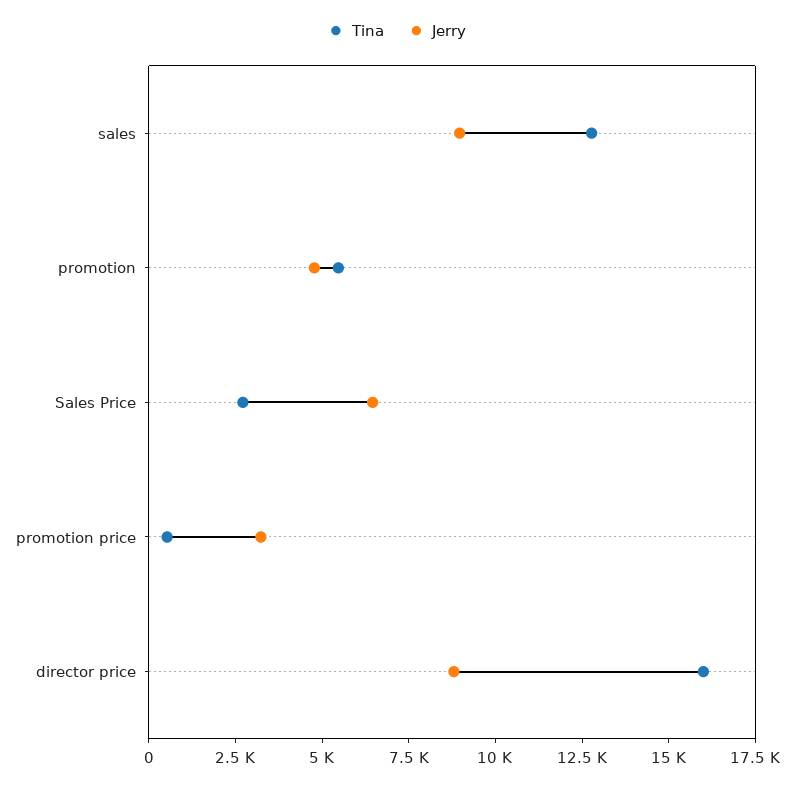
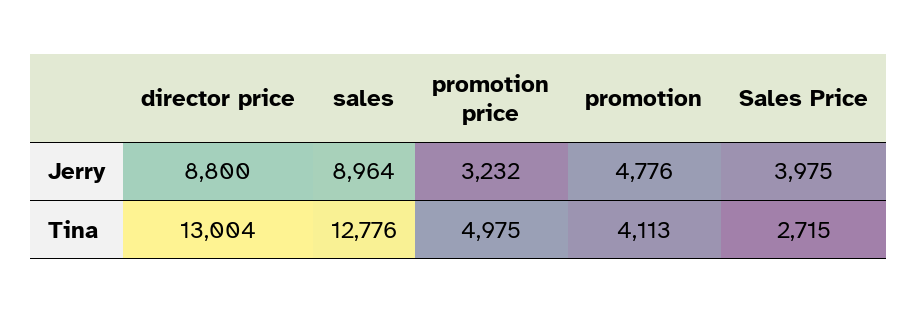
Tina, promotion: 5500 -> 4113
Jerry, Sales Price: 6500 -> 3975
Tina, promotion price: 500 -> 4975
Tina, director price: 16000 -> 13004

